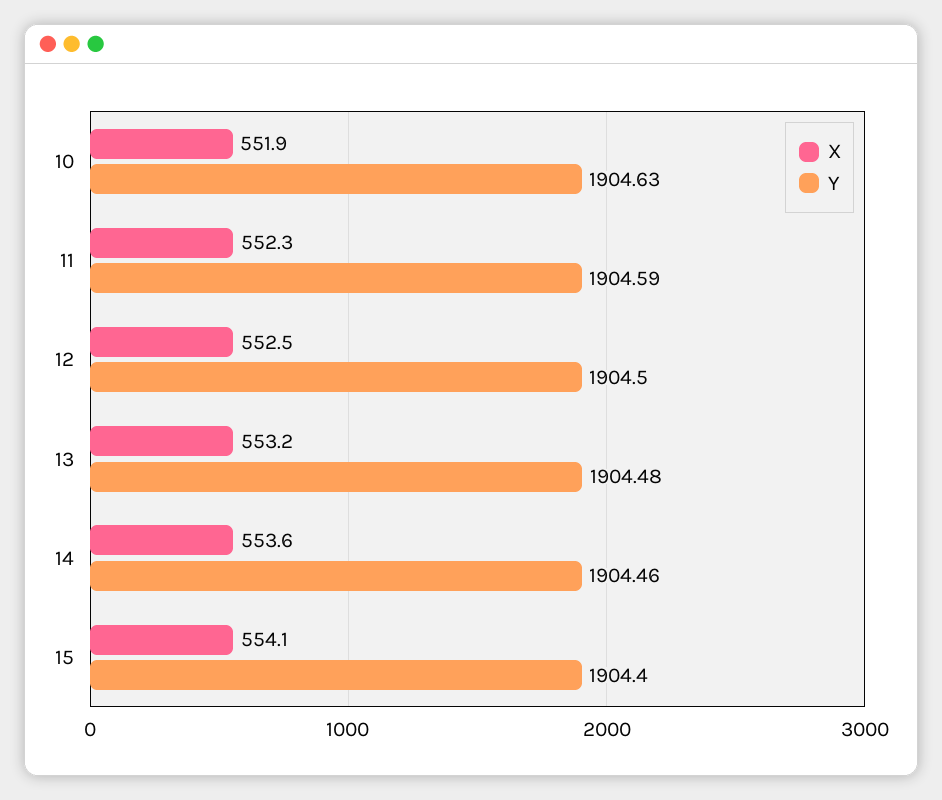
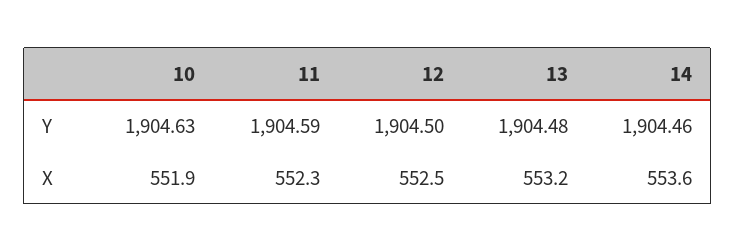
X, 15: 554.1 -> none
Y, 15: 1904.4 -> none

